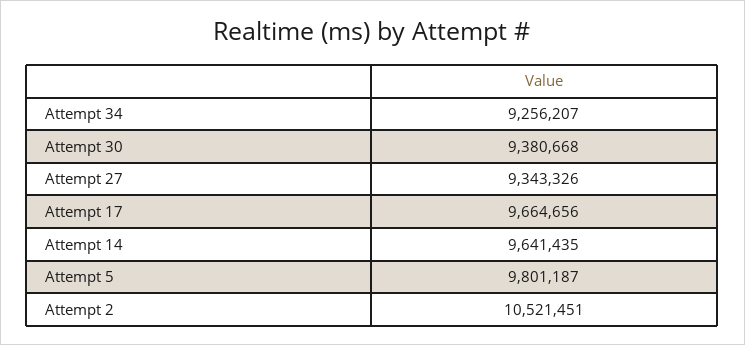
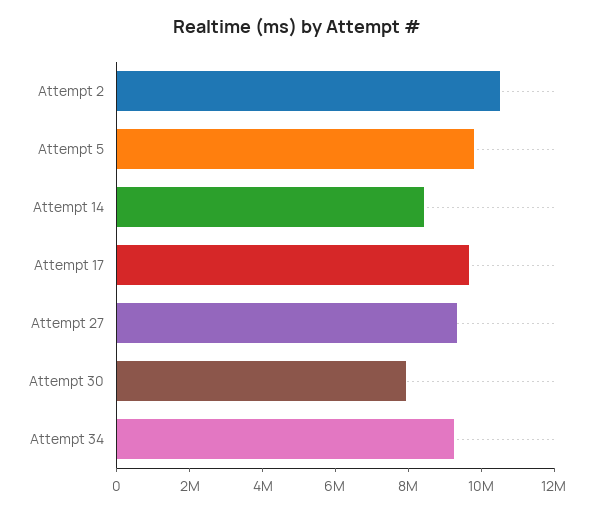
Attempt 30: 9380668 -> 8000000
Attempt 14: 9641435 -> 8500000

